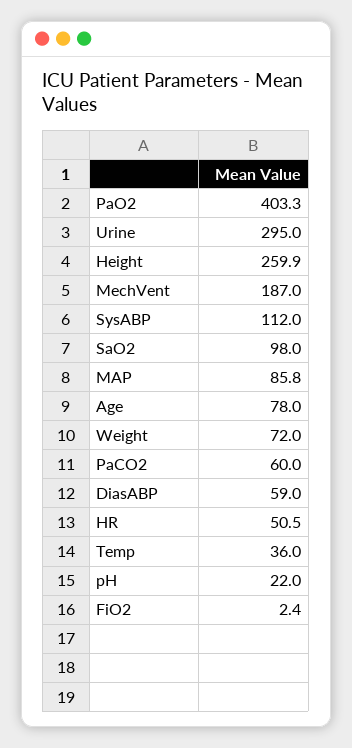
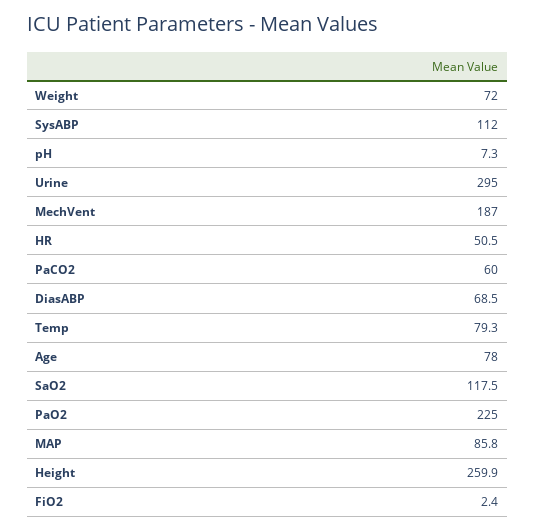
PaO2: 403.3 -> 225
SaO2: 98 -> 117.5
DiasABP: 59 -> 68.5
Temp: 36 -> 79.3
pH: 22 -> 7.3

